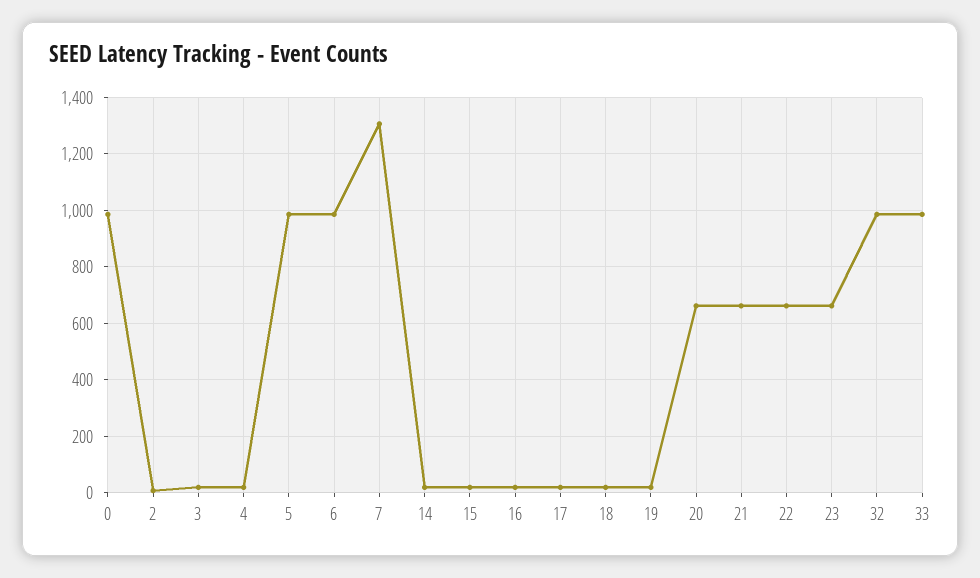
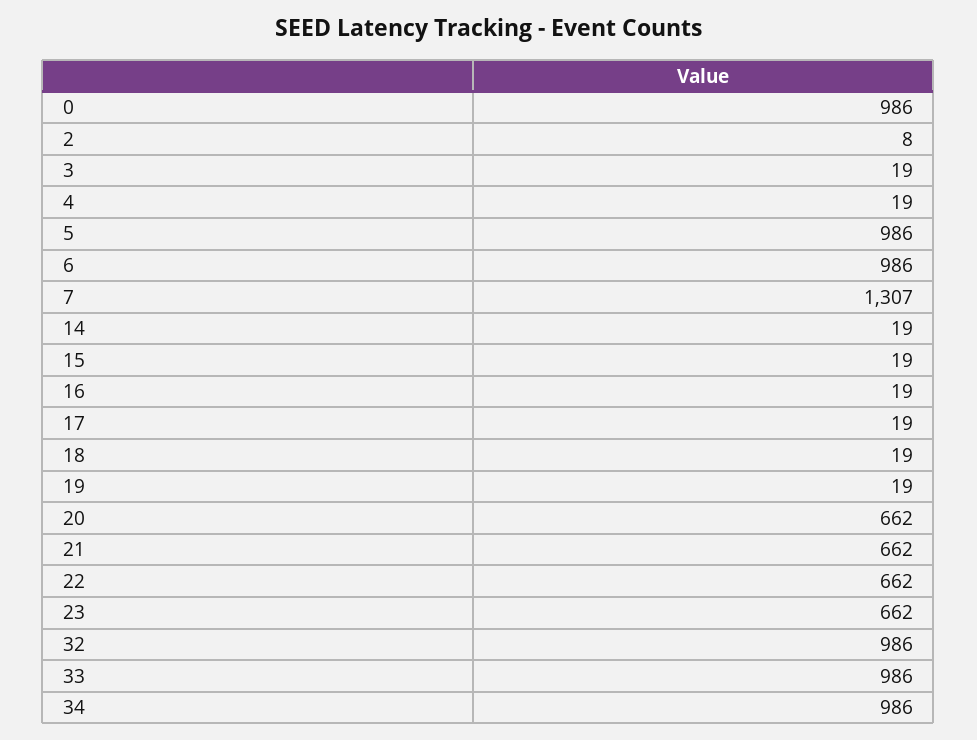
34: none -> 986

